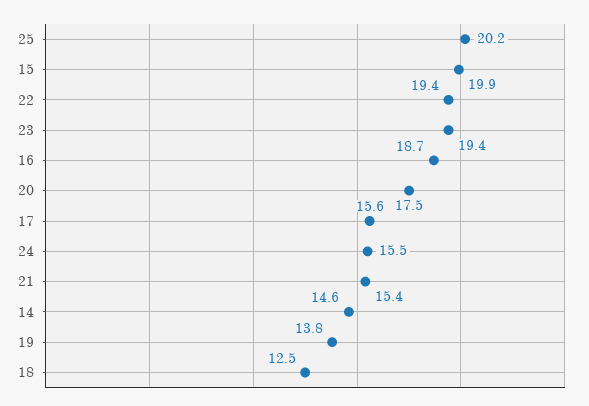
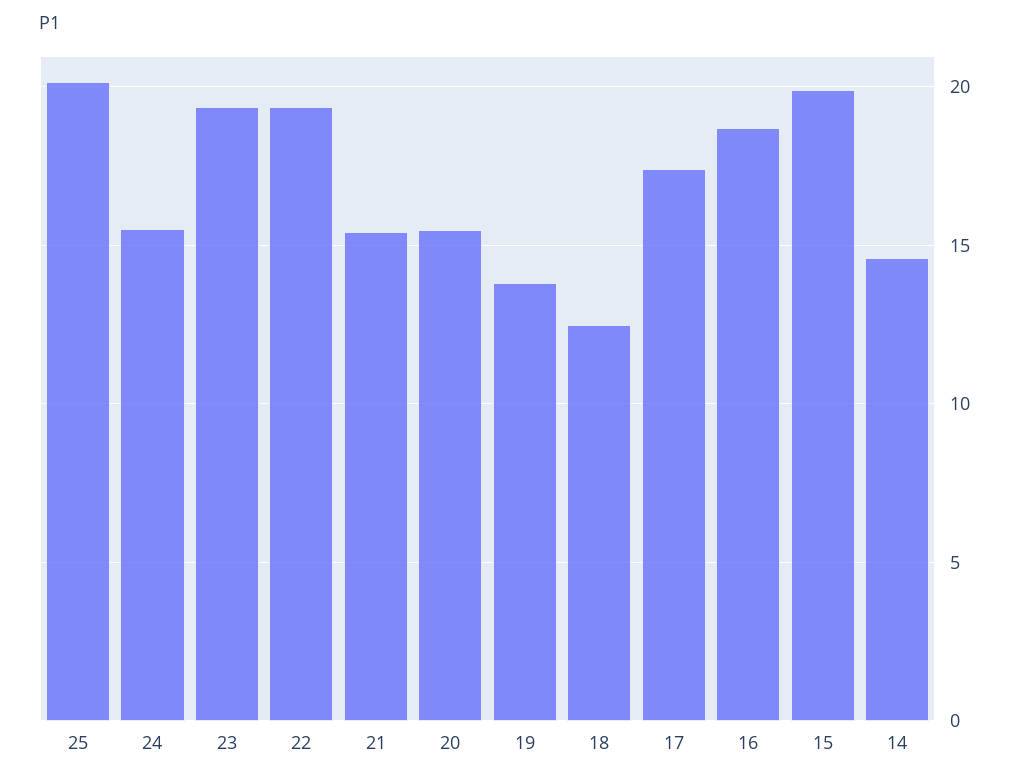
20: 17.5 -> 15.5
17: 15.6 -> 17.5

